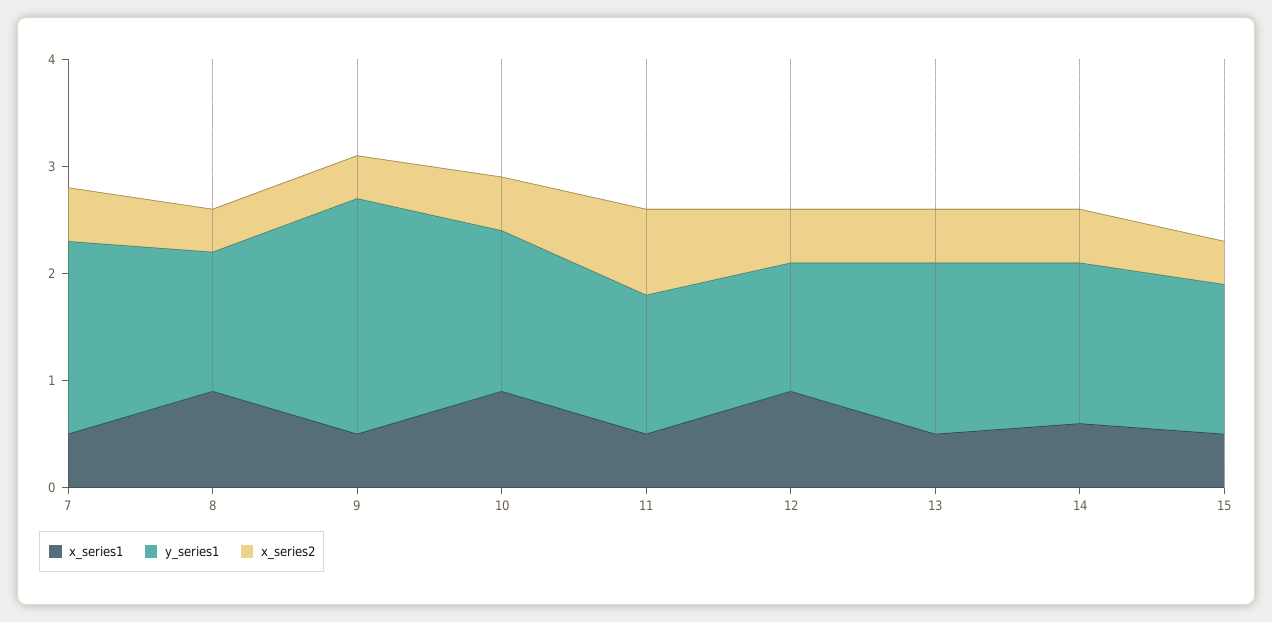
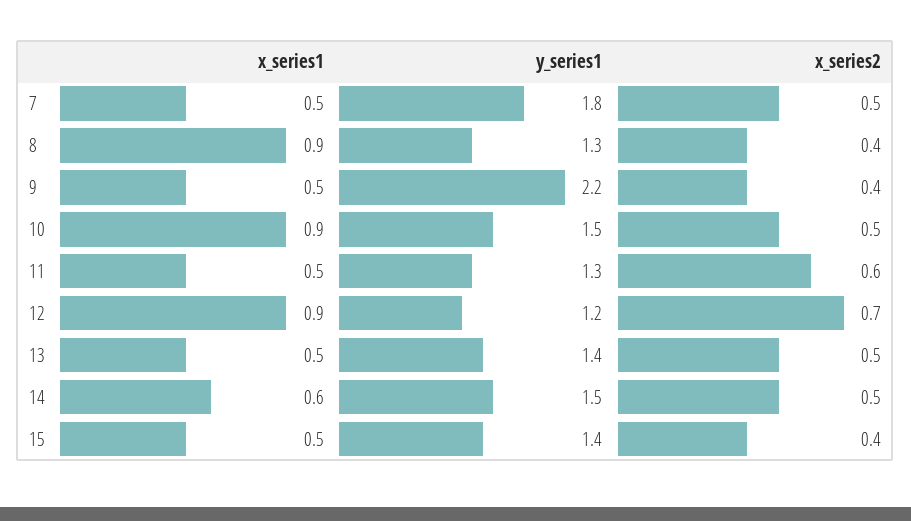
x_series2, 11: 0.8 -> 0.6
x_series2, 12: 0.5 -> 0.7
y_series1, 13: 1.6 -> 1.4

